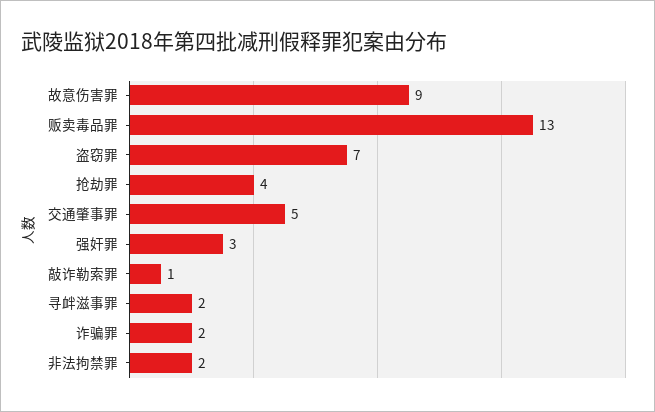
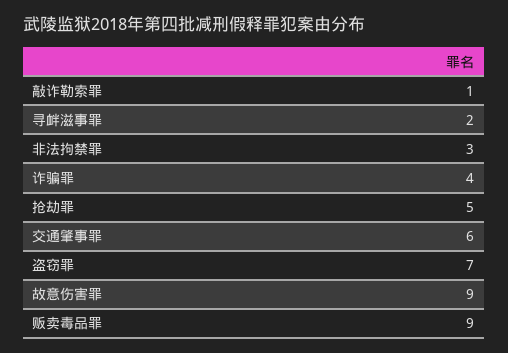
贩卖毒品罪: 13 -> 9
抢劫罪: 4 -> 5
交通肇事罪: 5 -> 6
强奸罪: 3 -> none
诈骗罪: 2 -> 4
非法拘禁罪: 2 -> 3

